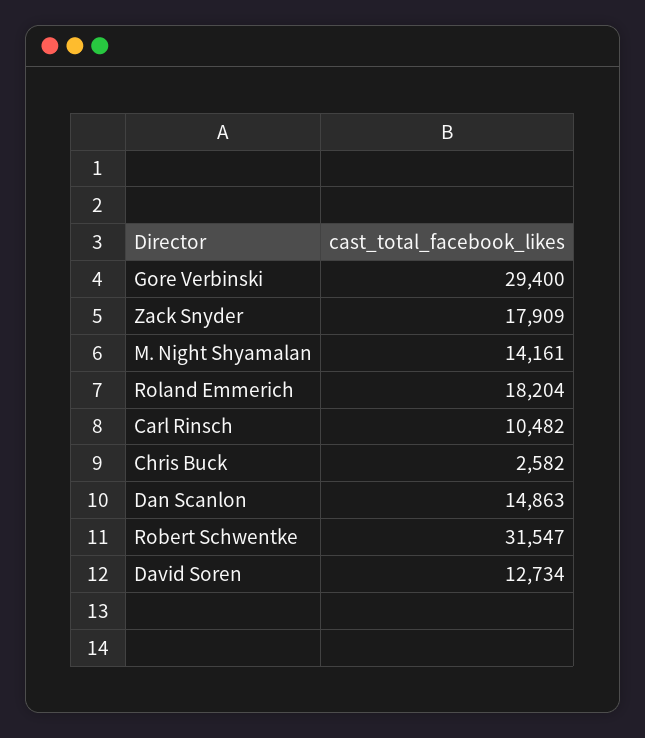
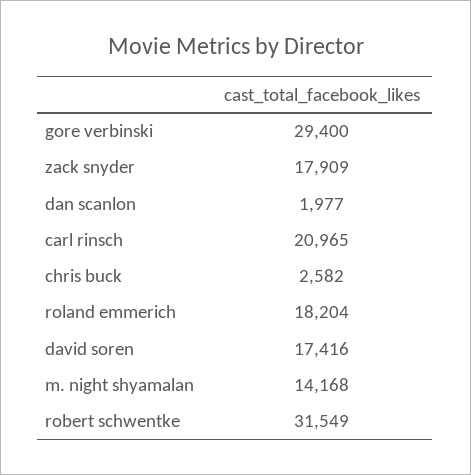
M. Night Shyamalan: 14161 -> 14168
Carl Rinsch: 10482 -> 20965
Dan Scanlon: 14863 -> 1977
Robert Schwentke: 31547 -> 31549
David Soren: 12734 -> 17416

